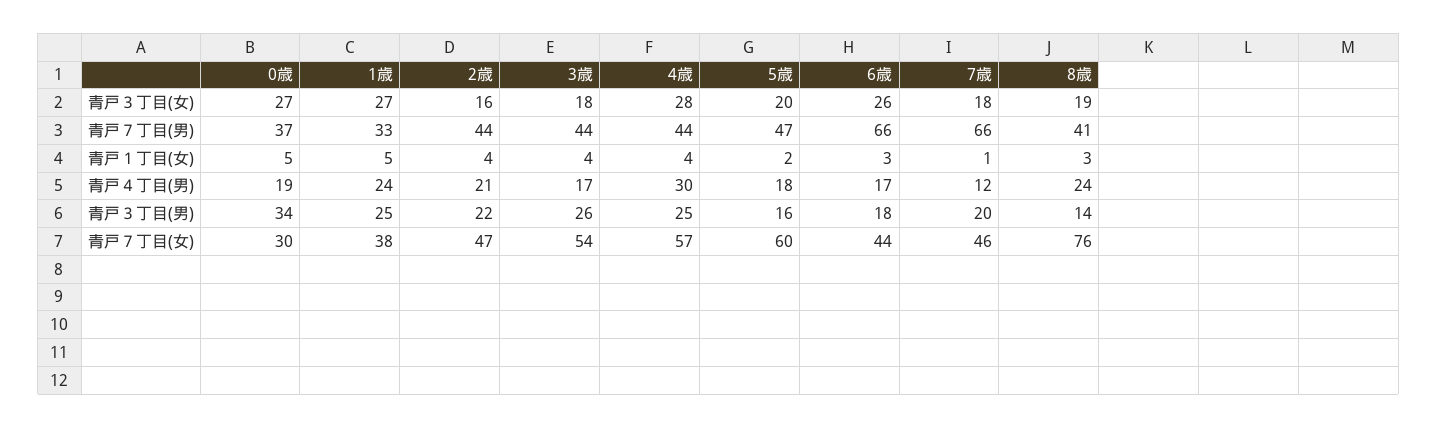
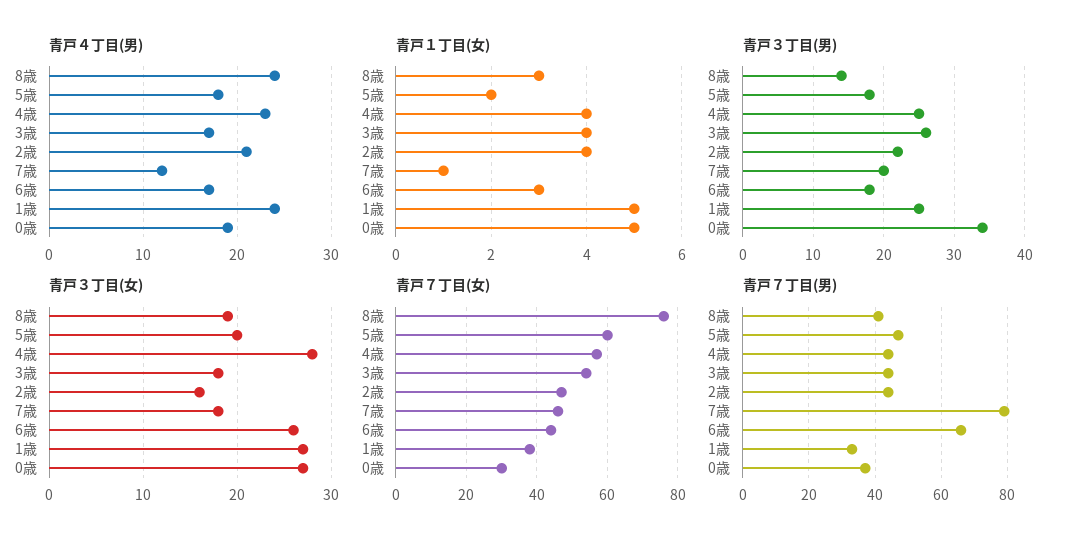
青戸７丁目(男), 7歳: 66 -> 80
青戸４丁目(男), 4歳: 30 -> 23
青戸３丁目(男), 5歳: 16 -> 18

